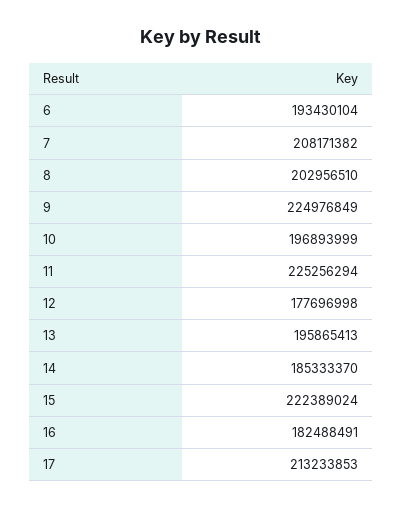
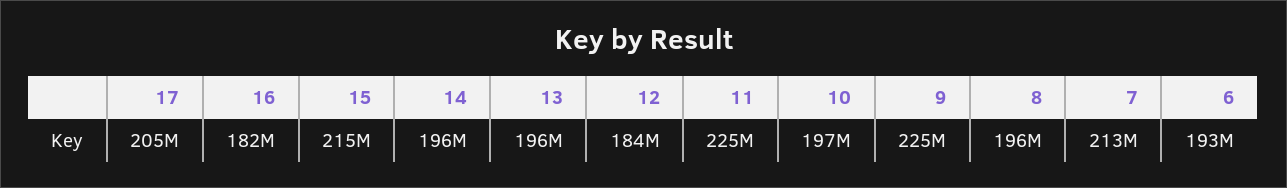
7: 208171382 -> 213000000
8: 202956510 -> 196000000
12: 177696998 -> 184000000
14: 185333370 -> 196000000
15: 222389024 -> 215000000
17: 213233853 -> 205000000

